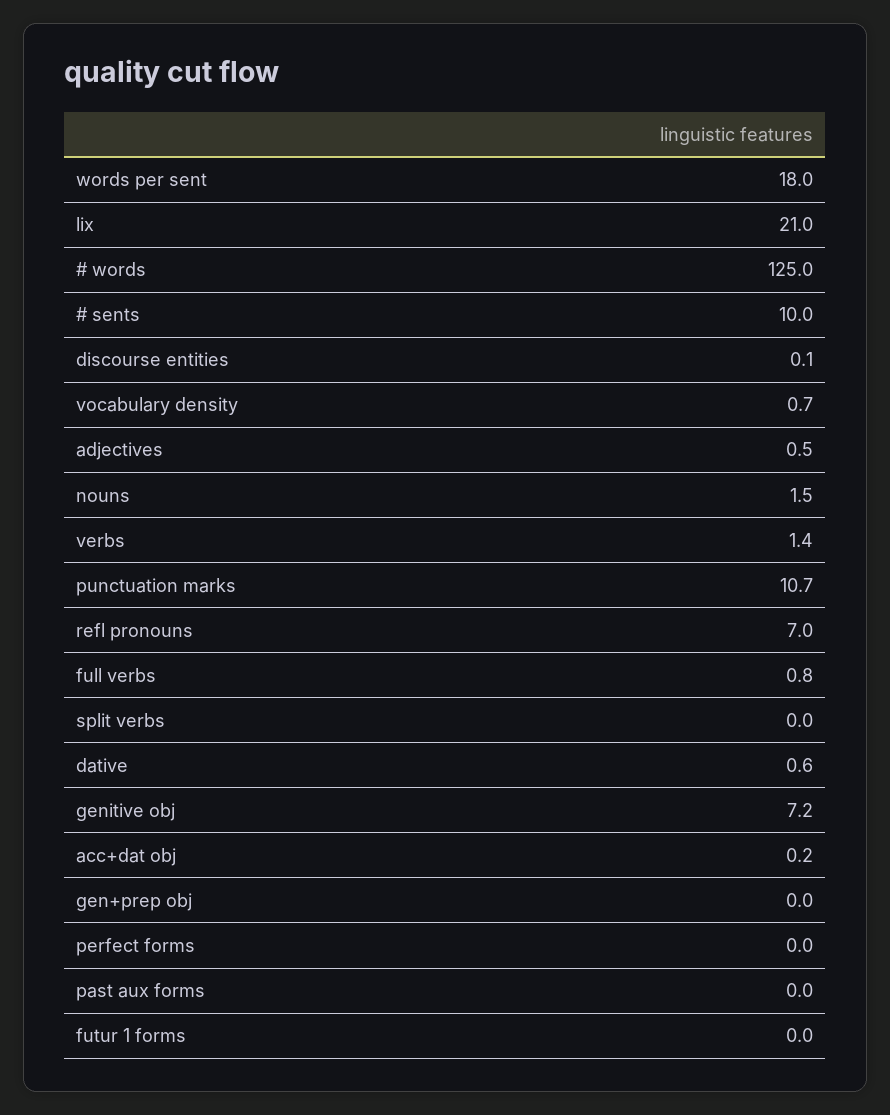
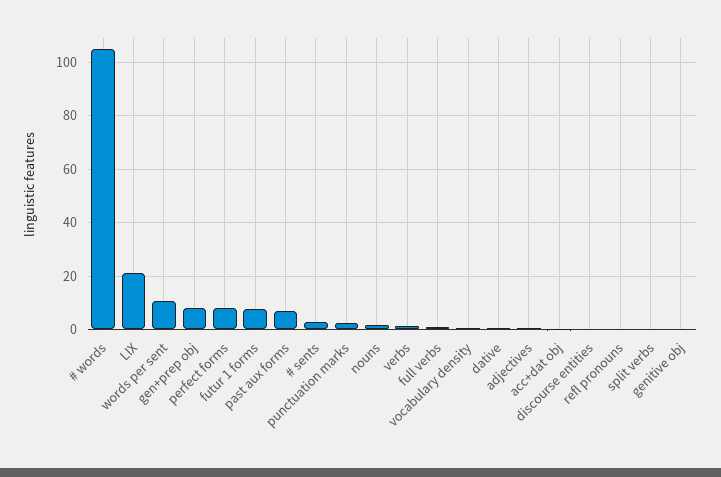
words per sent: 18 -> 10
# words: 125 -> 105
# sents: 10 -> 2.5
punctuation marks: 10.7 -> 2.5
refl pronouns: 7 -> 0
genitive obj: 7.2 -> 0
gen+prep obj: 0 -> 7.5
perfect forms: 0 -> 7.5
past aux forms: 0 -> 7.5
futur 1 forms: 0 -> 7.5

